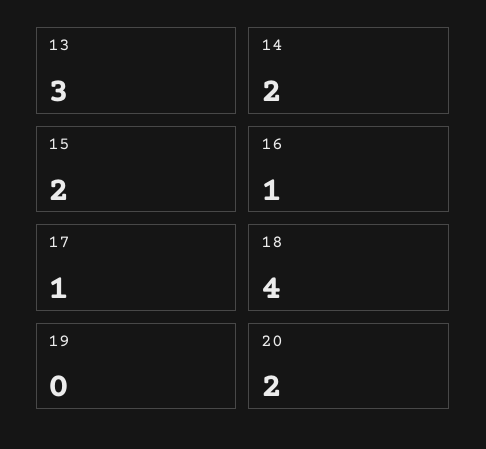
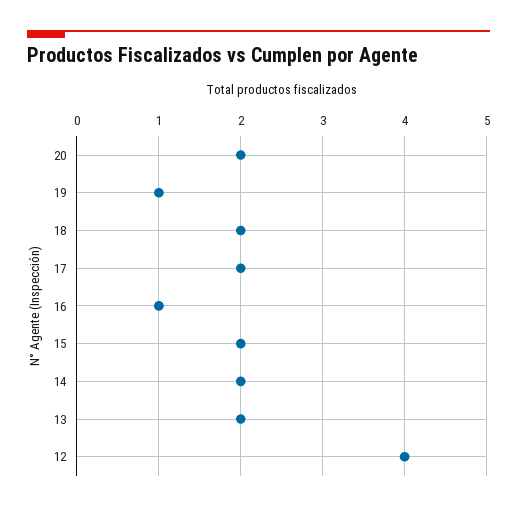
13: 3 -> 2
17: 1 -> 2
18: 4 -> 2
19: 0 -> 1
12: none -> 4

